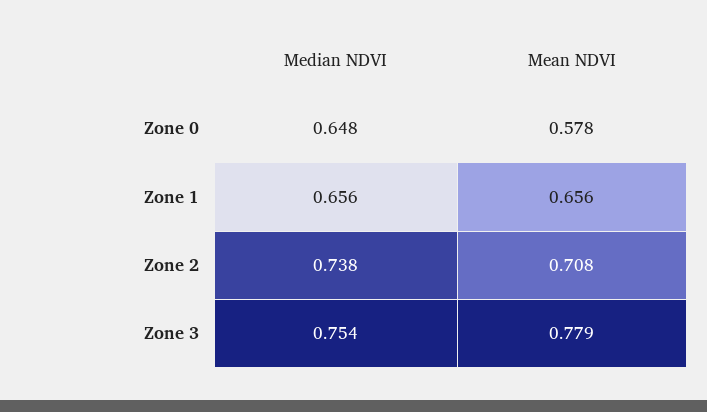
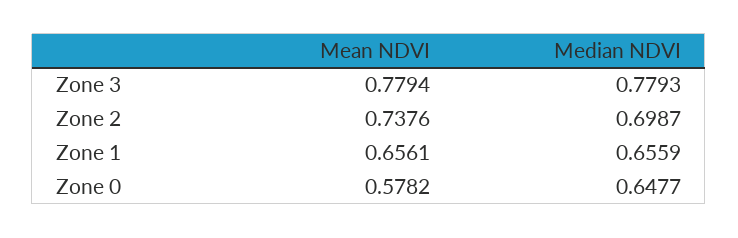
Median NDVI, Zone 2: 0.738 -> 0.6987
Mean NDVI, Zone 2: 0.708 -> 0.7376
Median NDVI, Zone 3: 0.754 -> 0.7793

